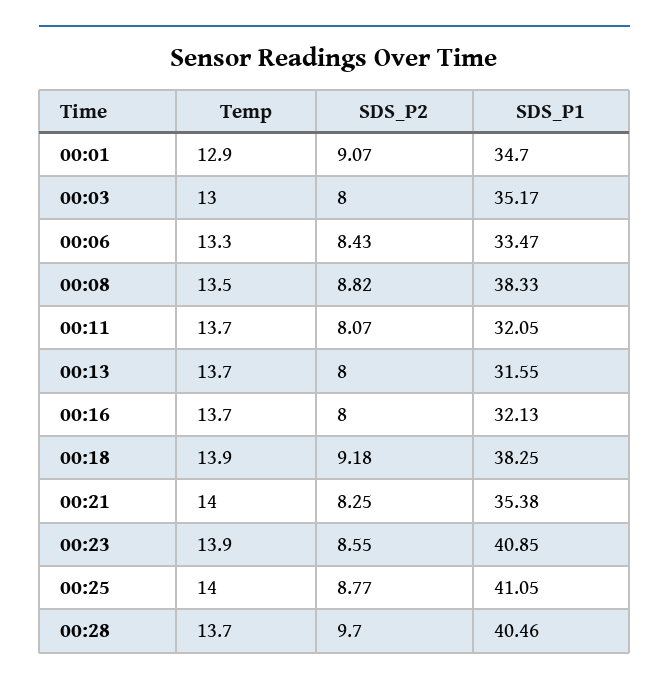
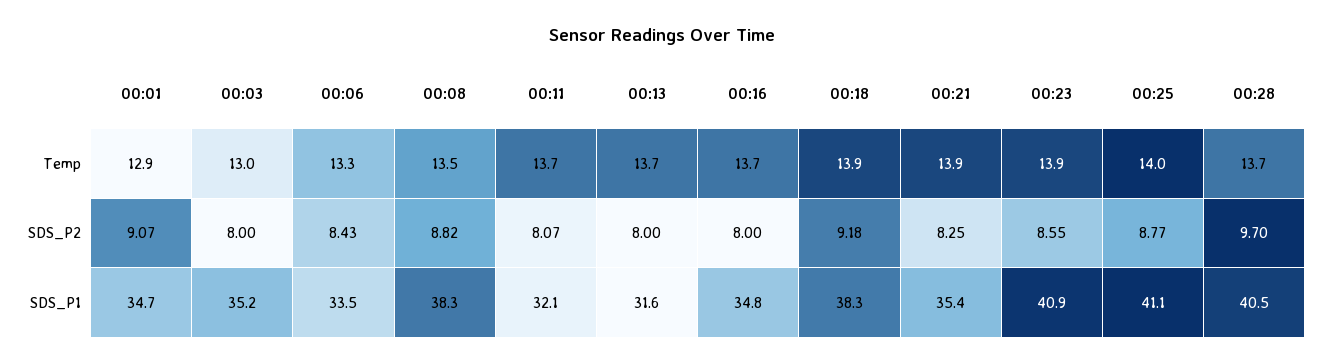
SDS_P1, 00:16: 32.13 -> 34.8
Temp, 00:21: 14 -> 13.9

